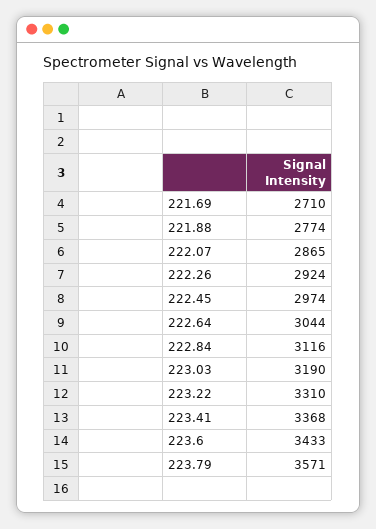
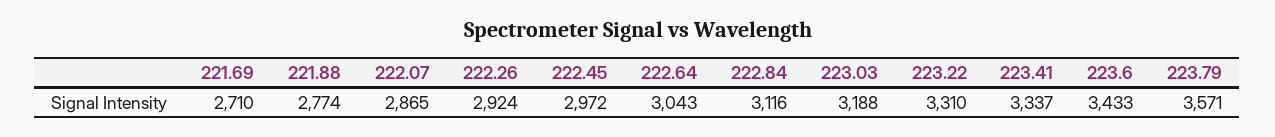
222.45: 2974 -> 2972
222.64: 3044 -> 3043
223.03: 3190 -> 3188
223.41: 3368 -> 3337

